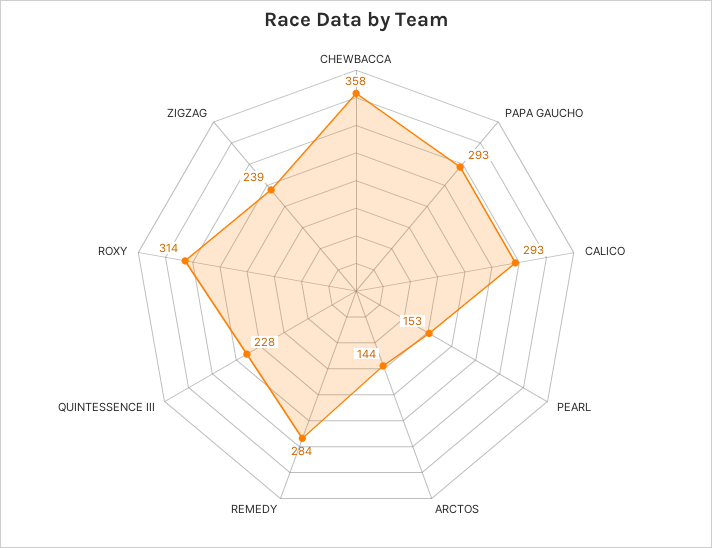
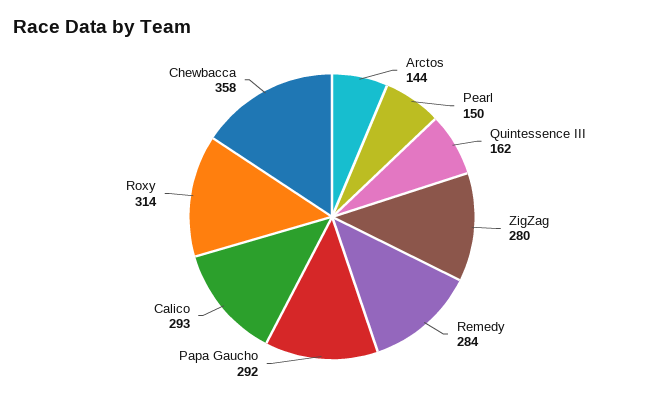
PAPA GAUCHO: 293 -> 292
PEARL: 153 -> 150
QUINTESSENCE III: 228 -> 162
ZIGZAG: 239 -> 280

